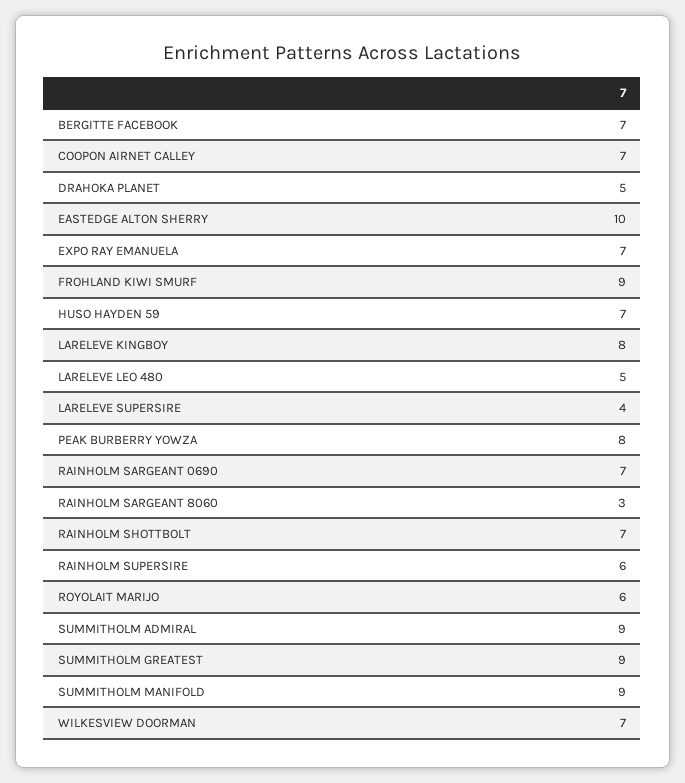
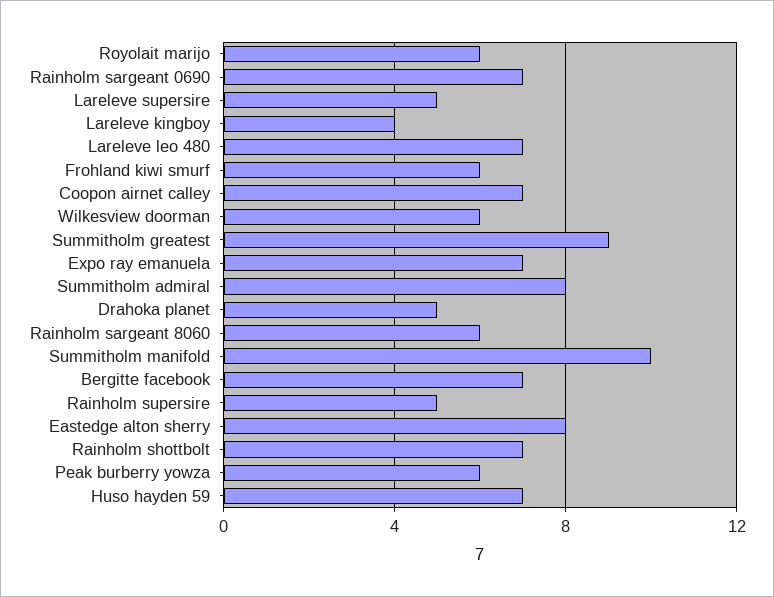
EASTEDGE ALTON SHERRY: 10 -> 8
FROHLAND KIWI SMURF: 9 -> 6
LARELEVE KINGBOY: 8 -> 4
LARELEVE LEO 480: 5 -> 7
LARELEVE SUPERSIRE: 4 -> 5
PEAK BURBERRY YOWZA: 8 -> 6
RAINHOLM SARGEANT 8060: 3 -> 6
RAINHOLM SUPERSIRE: 6 -> 5
SUMMITHOLM ADMIRAL: 9 -> 8
SUMMITHOLM MANIFOLD: 9 -> 10
WILKESVIEW DOORMAN: 7 -> 6

